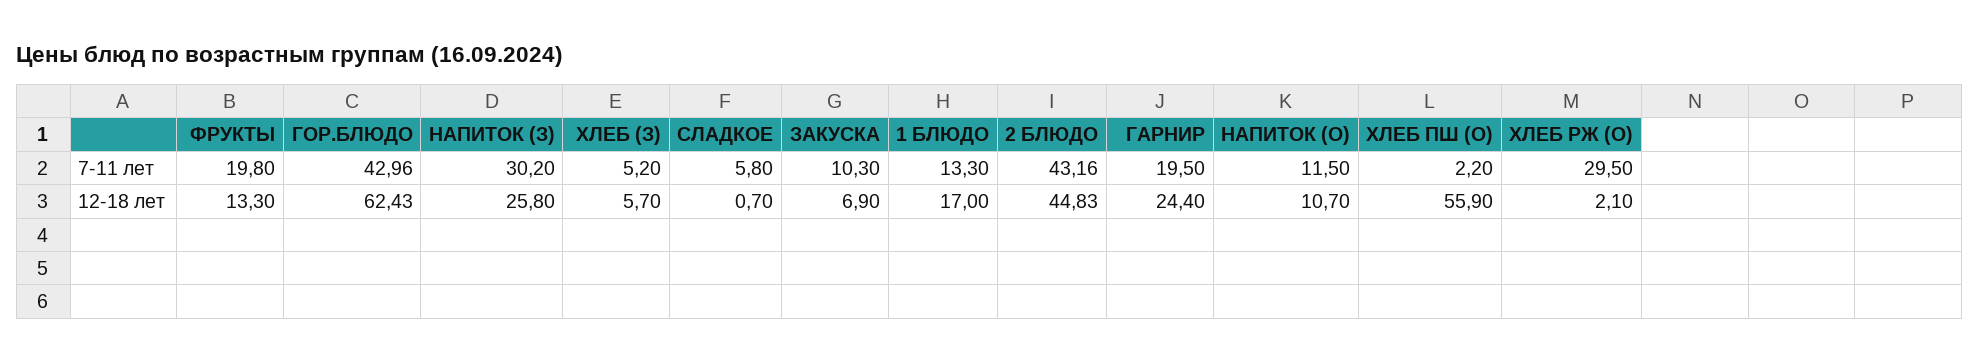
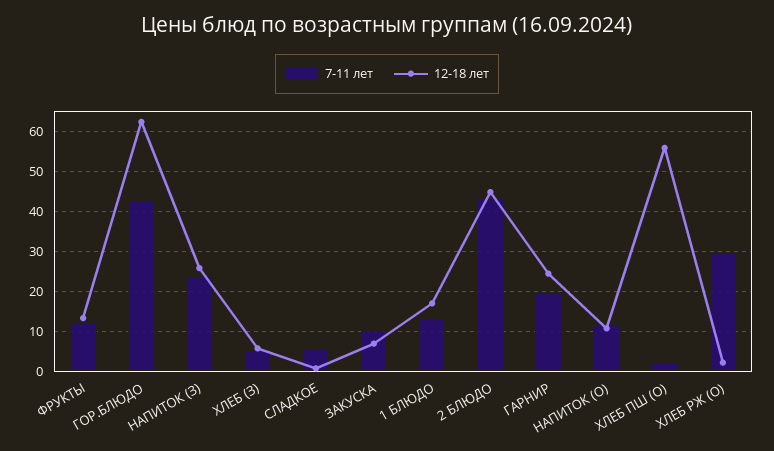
7-11 лет, ФРУКТЫ: 19.8 -> 12
7-11 лет, НАПИТОК (З): 30.2 -> 24

